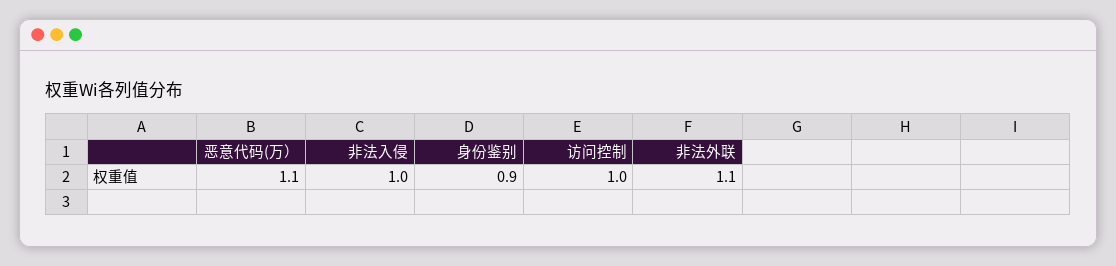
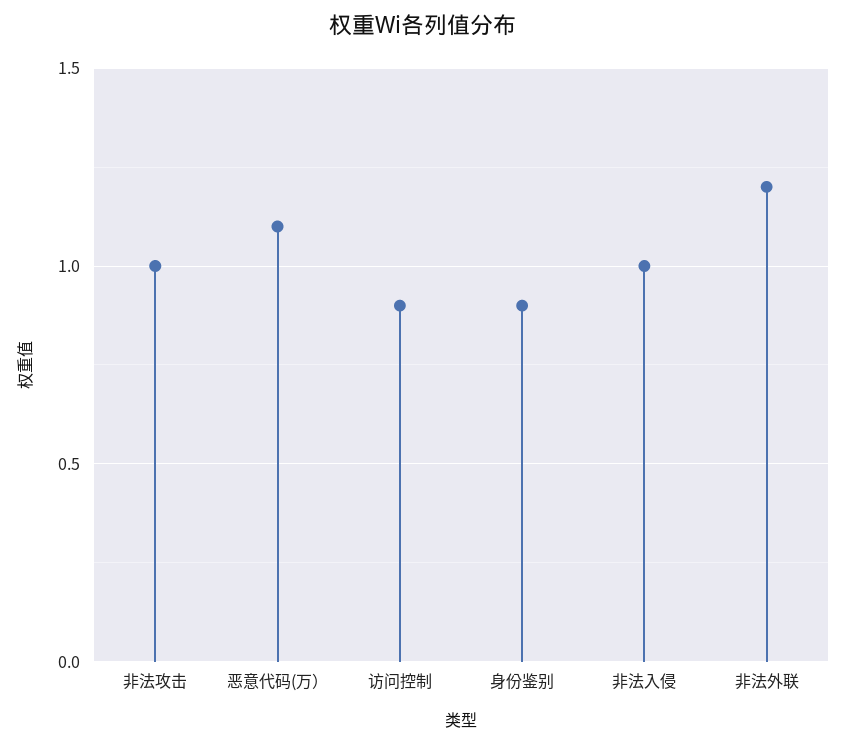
访问控制: 1 -> 0.9
非法外联: 1.1 -> 1.2
非法攻击: none -> 1

